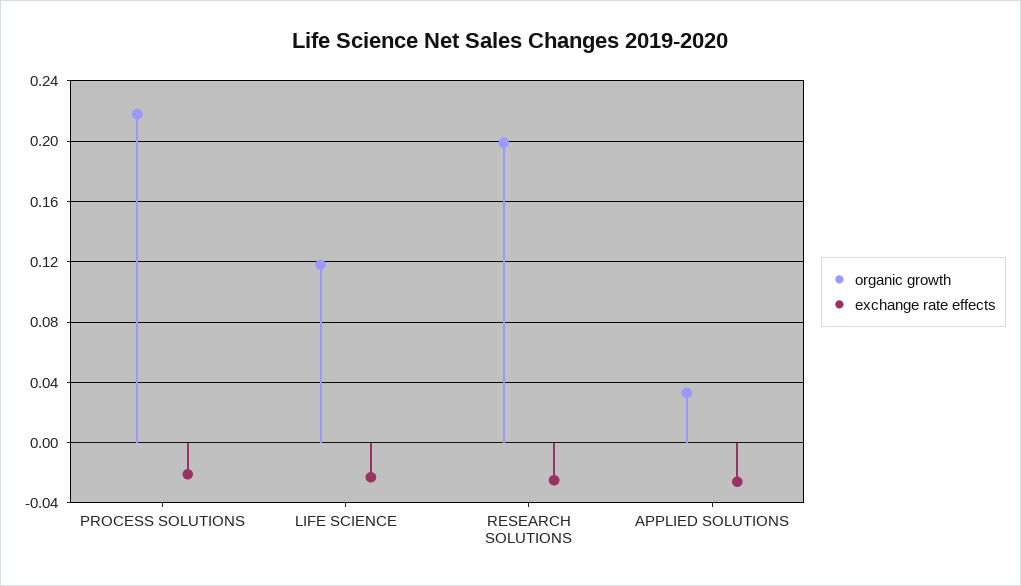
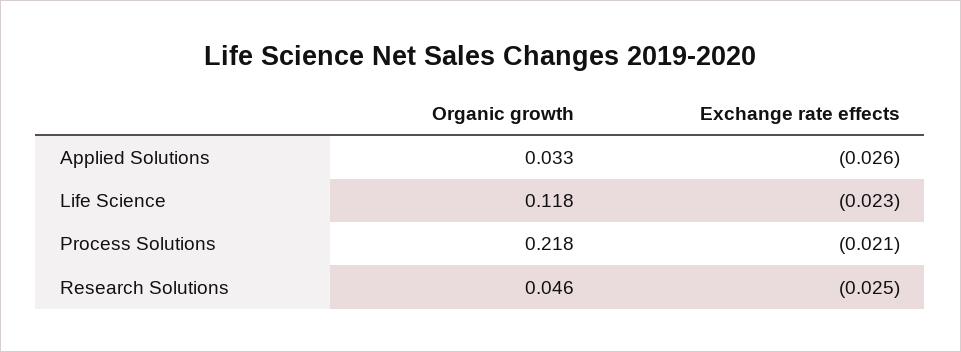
organic growth, RESEARCH SOLUTIONS: 0.2 -> 0.046

